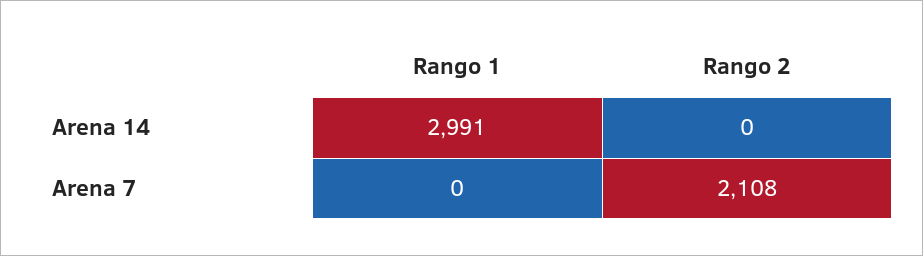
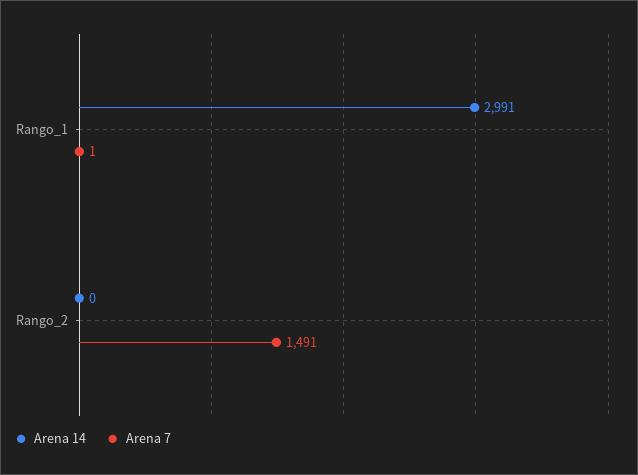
Arena 7, Rango 1: 0 -> 1
Arena 7, Rango 2: 2108 -> 1491

